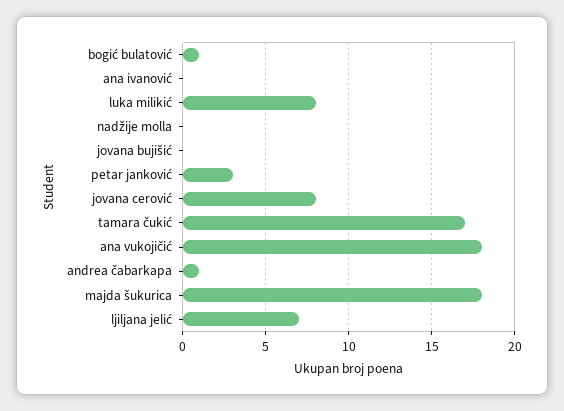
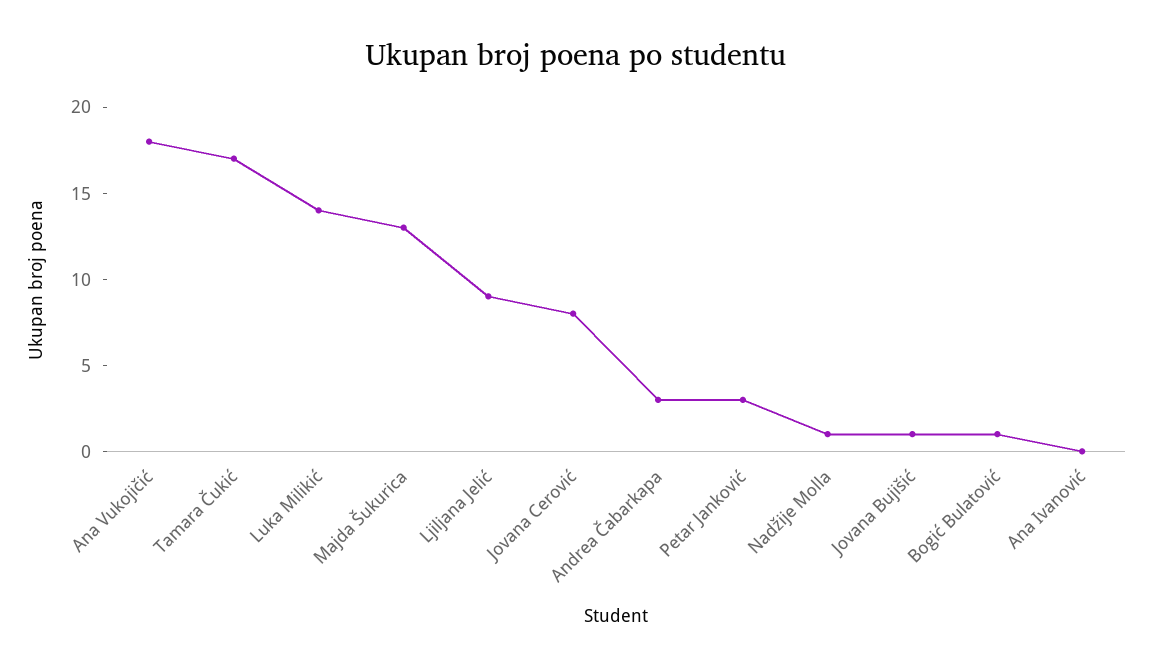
luka milikić: 8 -> 14
nadžije molla: 0 -> 1
jovana bujišić: 0 -> 1
andrea čabarkapa: 1 -> 3
majda šukurica: 18 -> 13
ljiljana jelić: 7 -> 9

